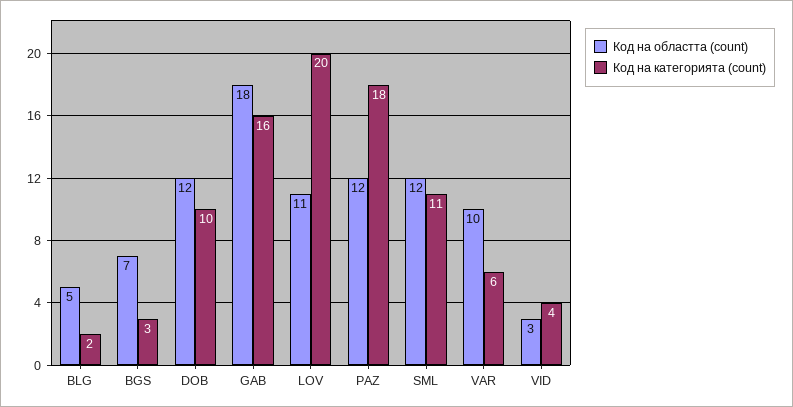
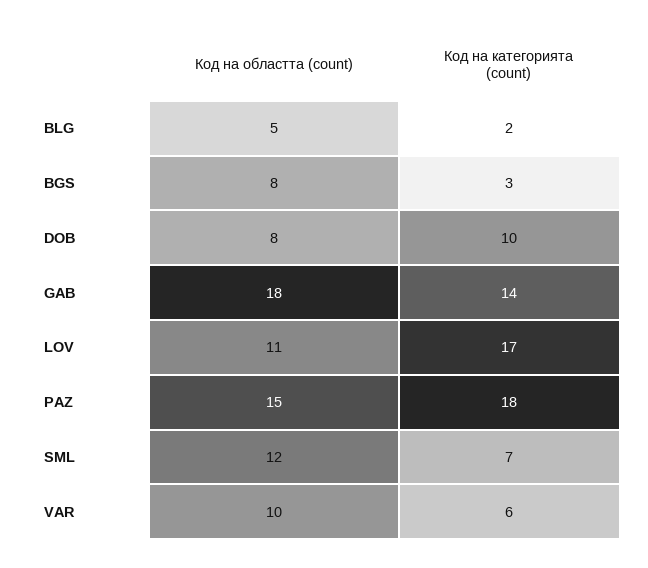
Код на областта (count), BGS: 7 -> 8
Код на областта (count), DOB: 12 -> 8
Код на категорията (count), GAB: 16 -> 14
Код на категорията (count), LOV: 20 -> 17
Код на областта (count), PAZ: 12 -> 15
Код на категорията (count), SML: 11 -> 7
Код на областта (count), VID: 3 -> none
Код на категорията (count), VID: 4 -> none

